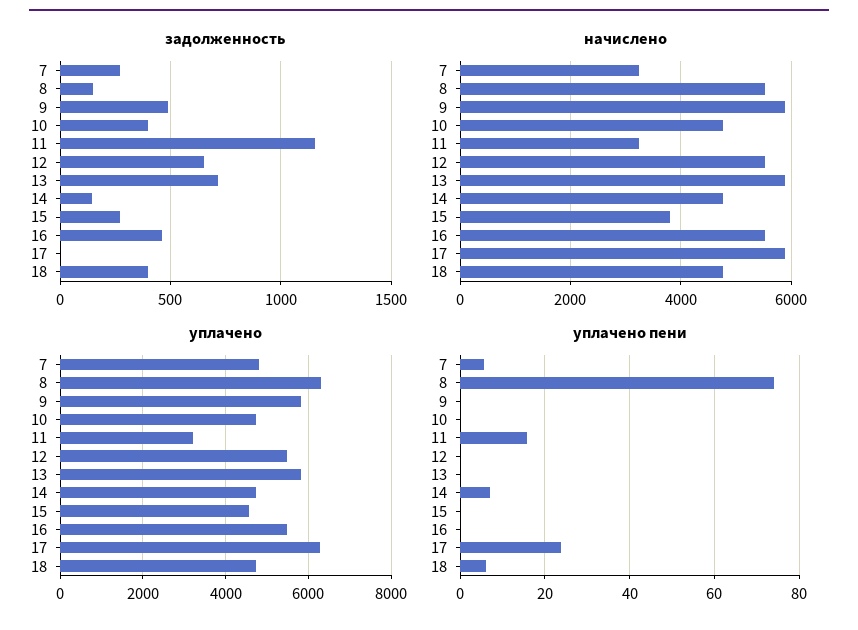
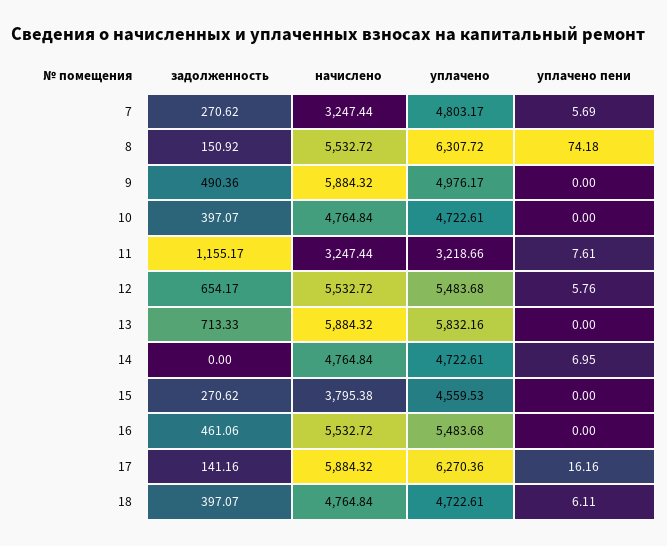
задолженность, 14: 150 -> 0
задолженность, 17: 0 -> 141.16
уплачено, 9: 5800 -> 4976.17
уплачено пени, 11: 16 -> 7.61
уплачено пени, 12: 0 -> 5.76
уплачено пени, 17: 24 -> 16.16

